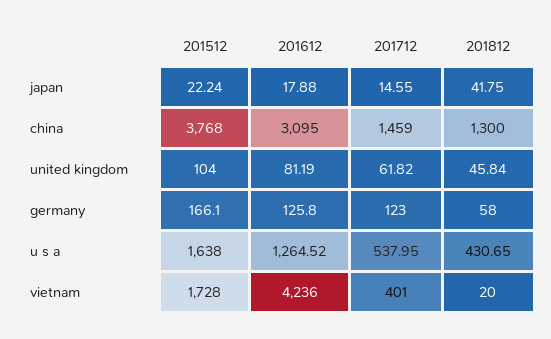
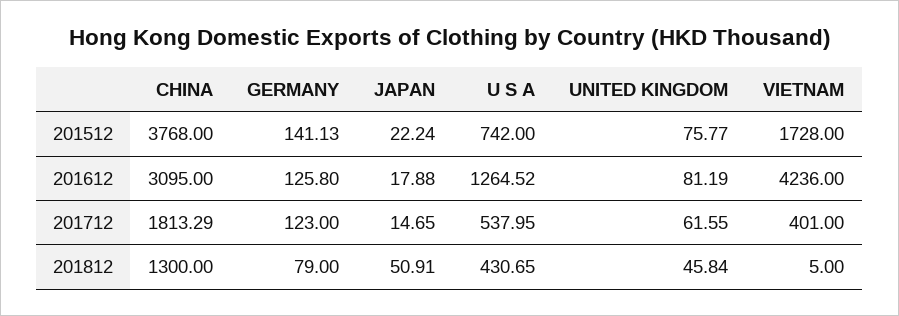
201712, japan: 14.55 -> 14.65
201812, japan: 41.75 -> 50.91
201712, china: 1459 -> 1813.29
201512, united kingdom: 104 -> 75.77
201712, united kingdom: 61.82 -> 61.55
201512, germany: 166.1 -> 141.13
201812, germany: 58 -> 79
201512, u s a: 1638 -> 742
201812, vietnam: 20 -> 5

